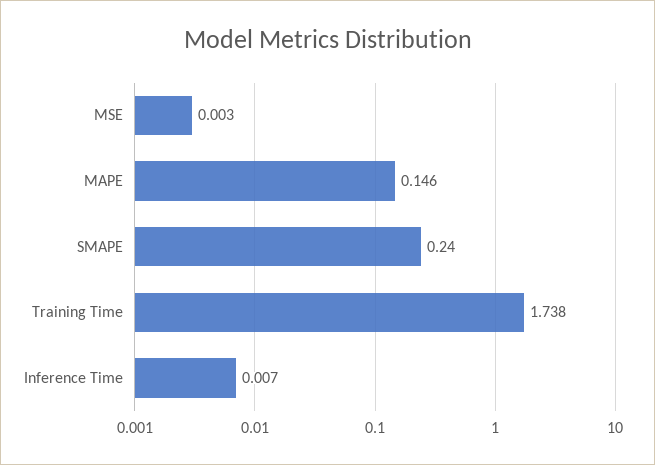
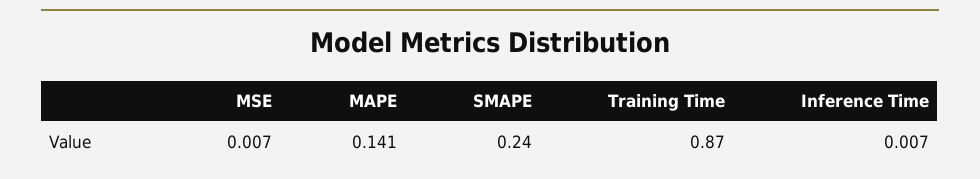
MSE: 0.003 -> 0.007
MAPE: 0.146 -> 0.141
Training Time: 1.738 -> 0.87

